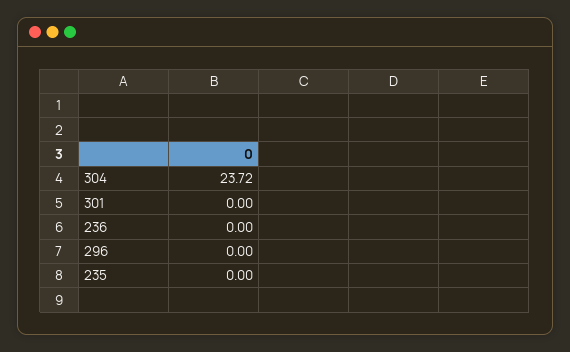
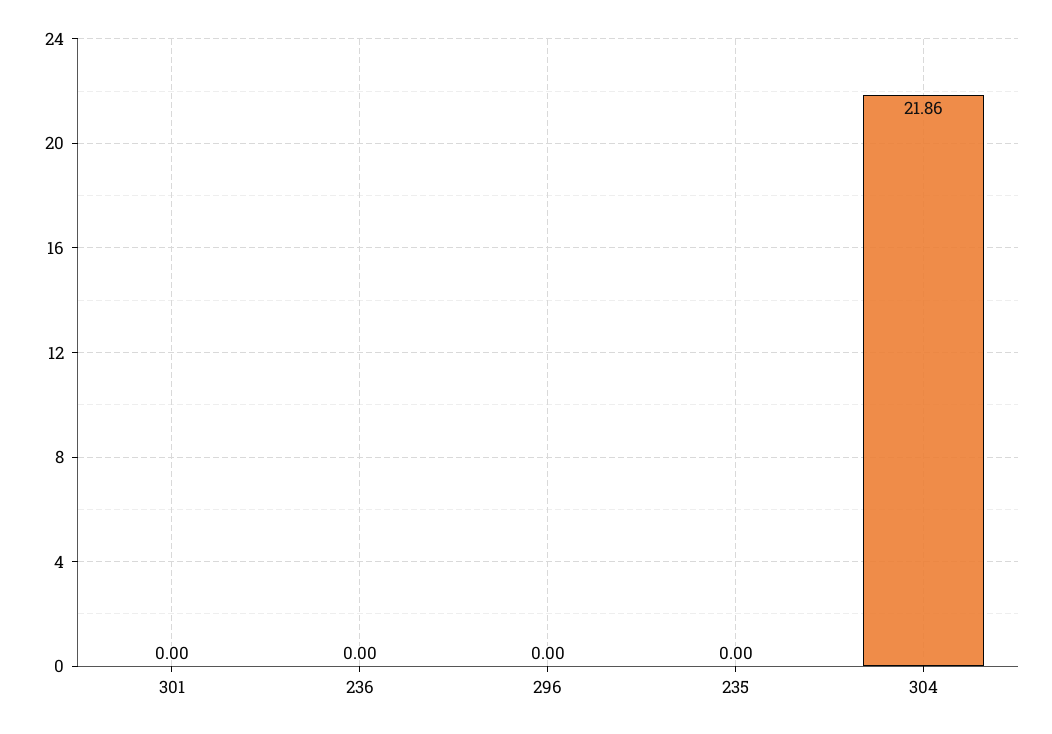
304: 23.72 -> 21.86

